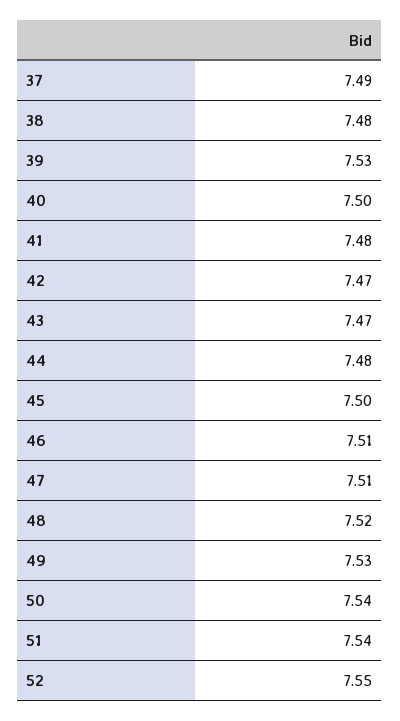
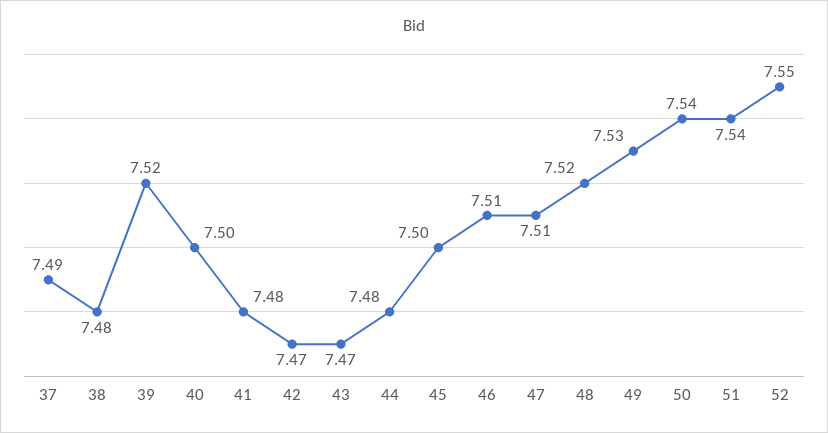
39: 7.53 -> 7.52

